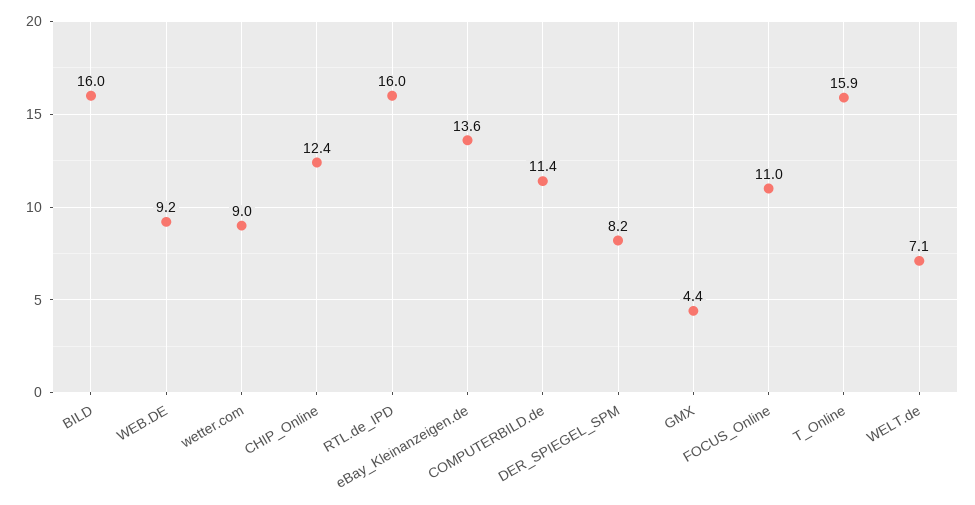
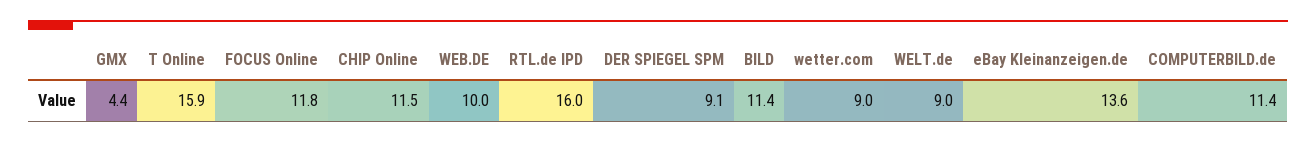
BILD: 16 -> 11.4
WEB.DE: 9.2 -> 10
CHIP_Online: 12.4 -> 11.5
DER_SPIEGEL_SPM: 8.2 -> 9.1
FOCUS_Online: 11 -> 11.8
WELT.de: 7.1 -> 9

